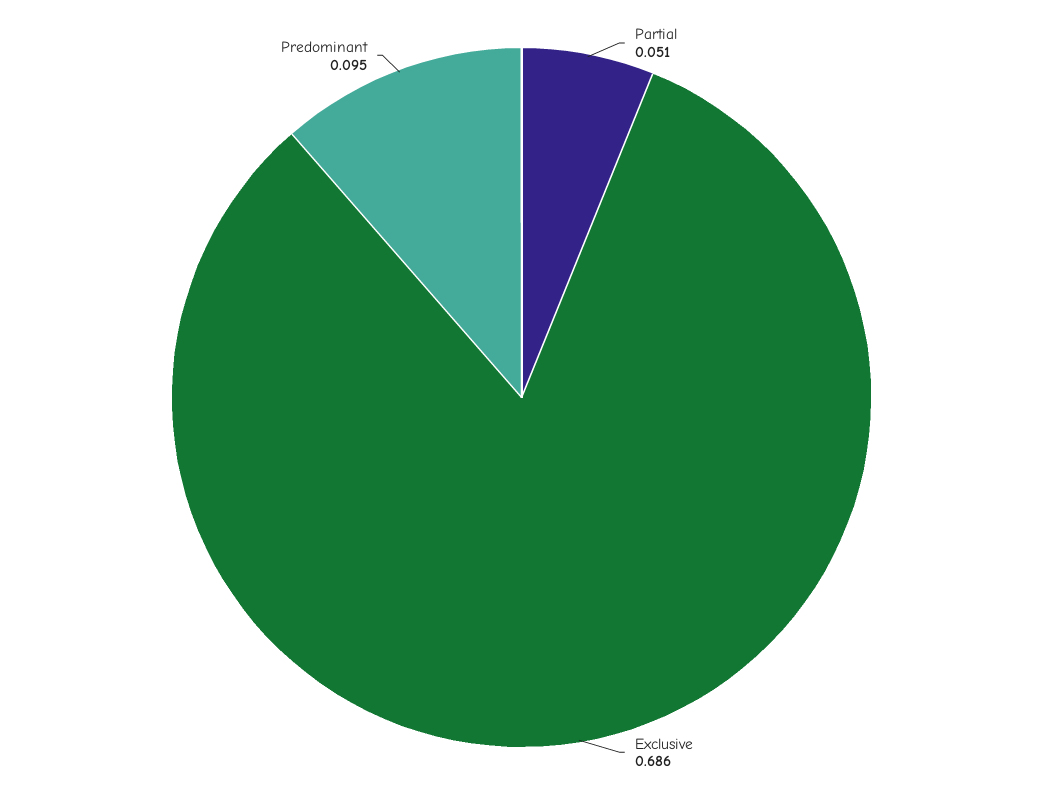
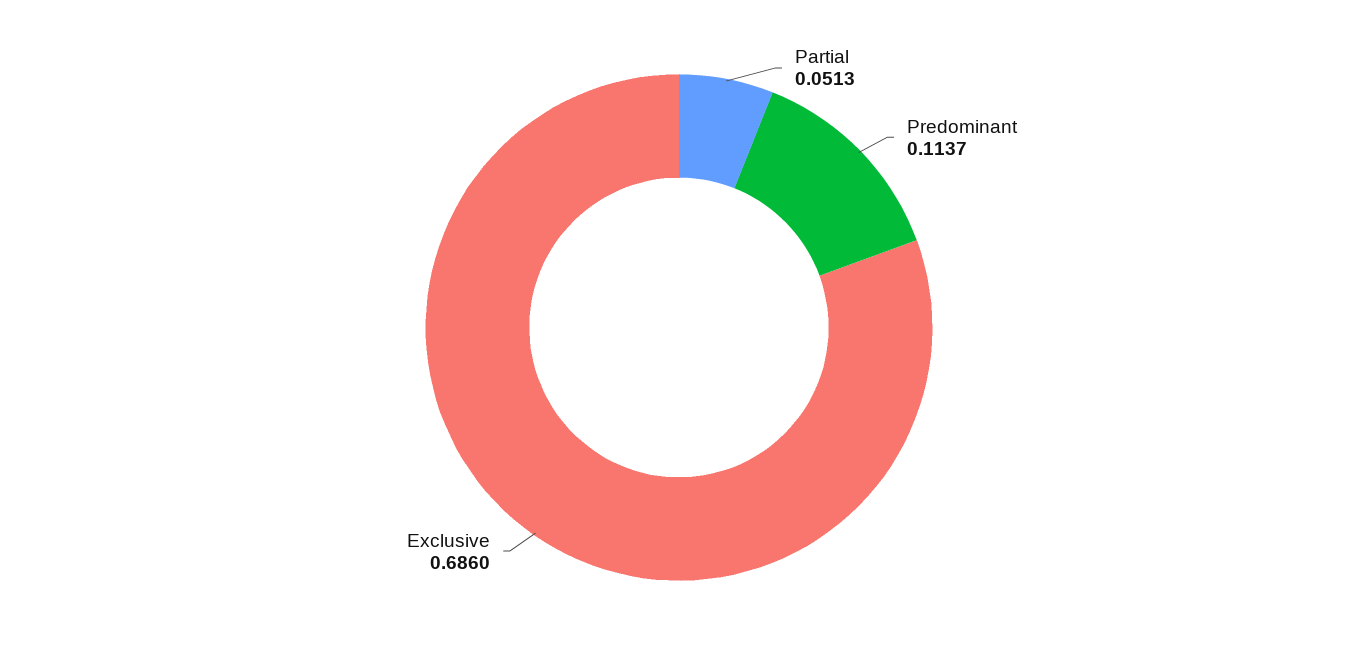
Predominant: 0.095 -> 0.1137

